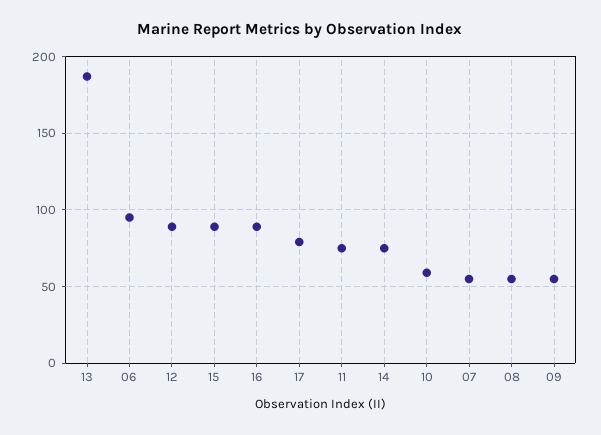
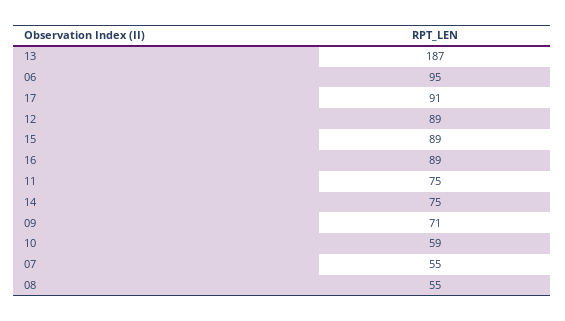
17: 80 -> 91
09: 55 -> 71

